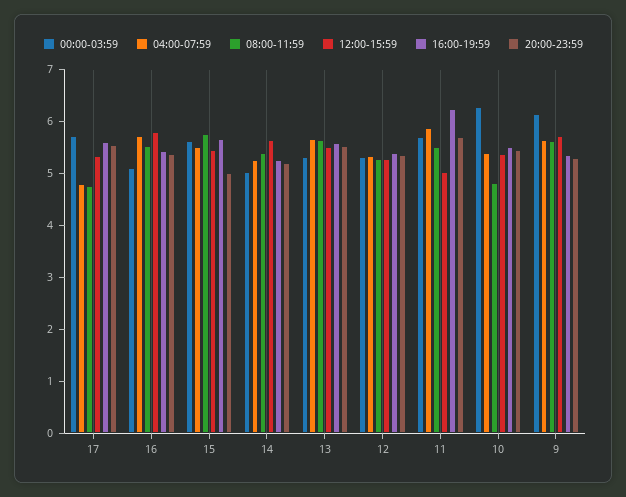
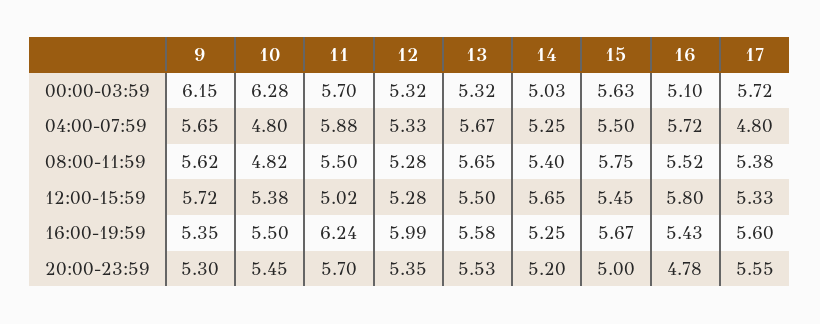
08:00-11:59, 17: 4.8 -> 5.38
20:00-23:59, 16: 5.4 -> 4.78
16:00-19:59, 12: 5.4 -> 5.99
04:00-07:59, 10: 5.4 -> 4.8

